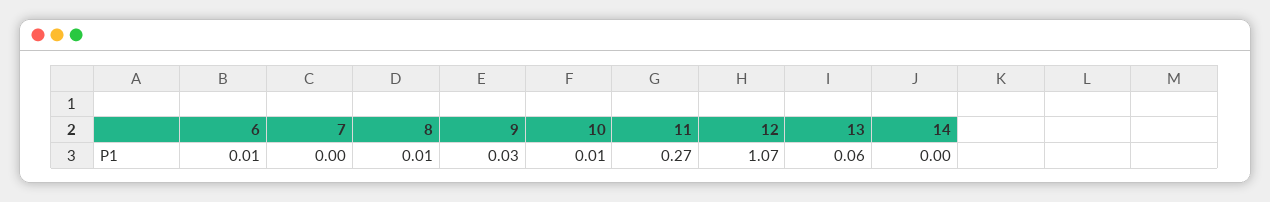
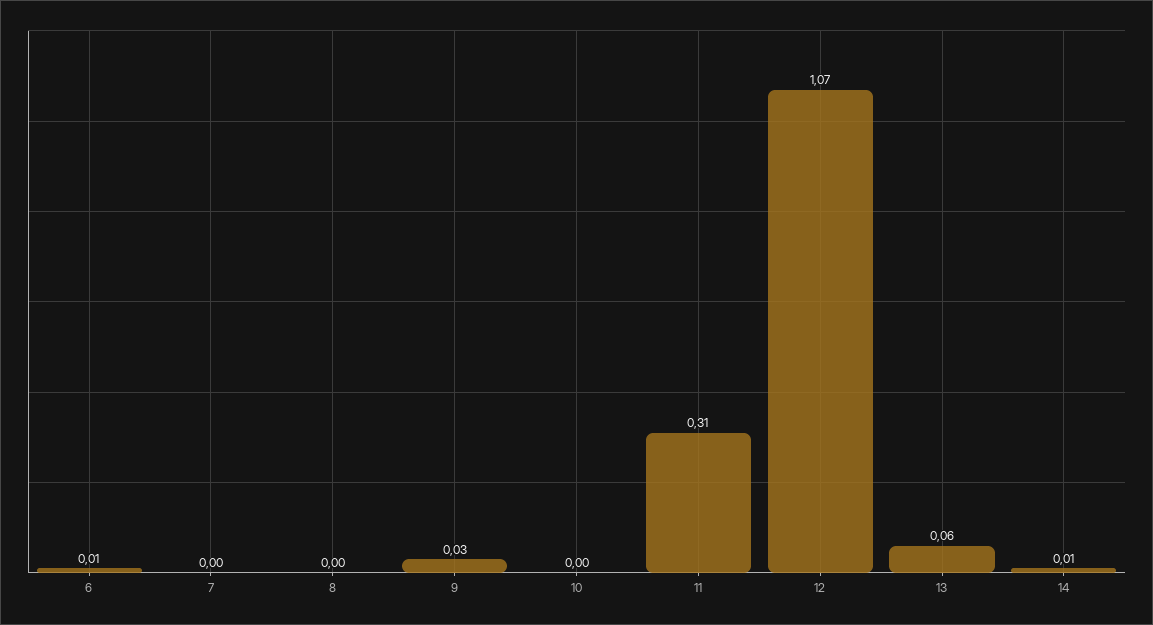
8: 0.01 -> 0
10: 0.01 -> 0
11: 0.27 -> 0.31
14: 0 -> 0.01

